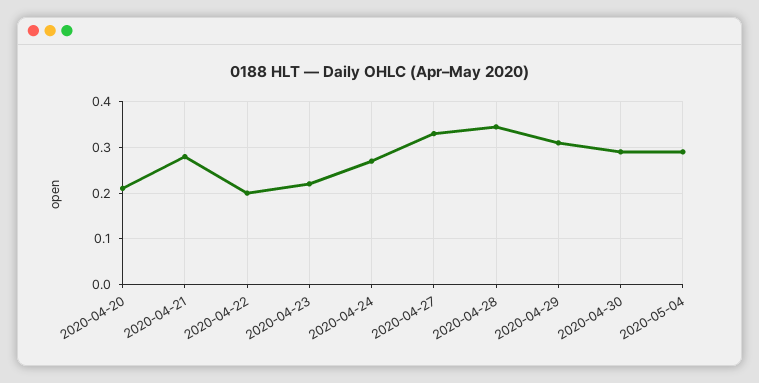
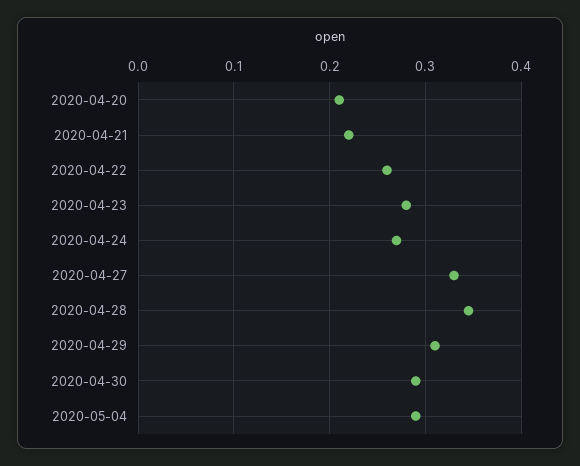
2020-04-21: 0.28 -> 0.22
2020-04-22: 0.2 -> 0.26
2020-04-23: 0.22 -> 0.28

